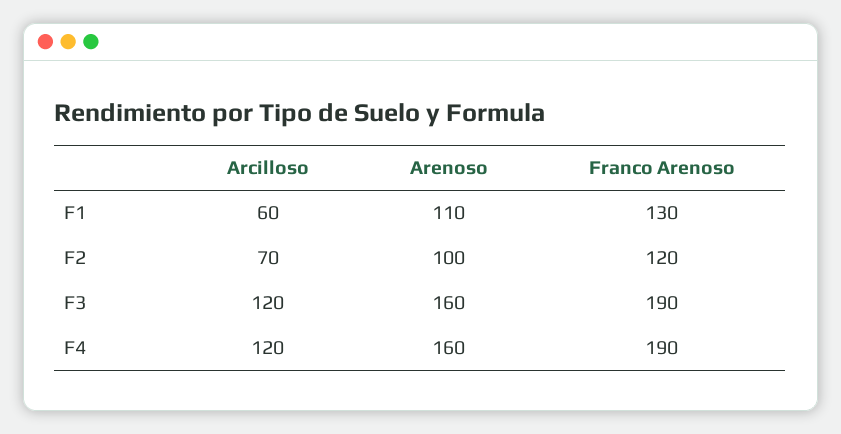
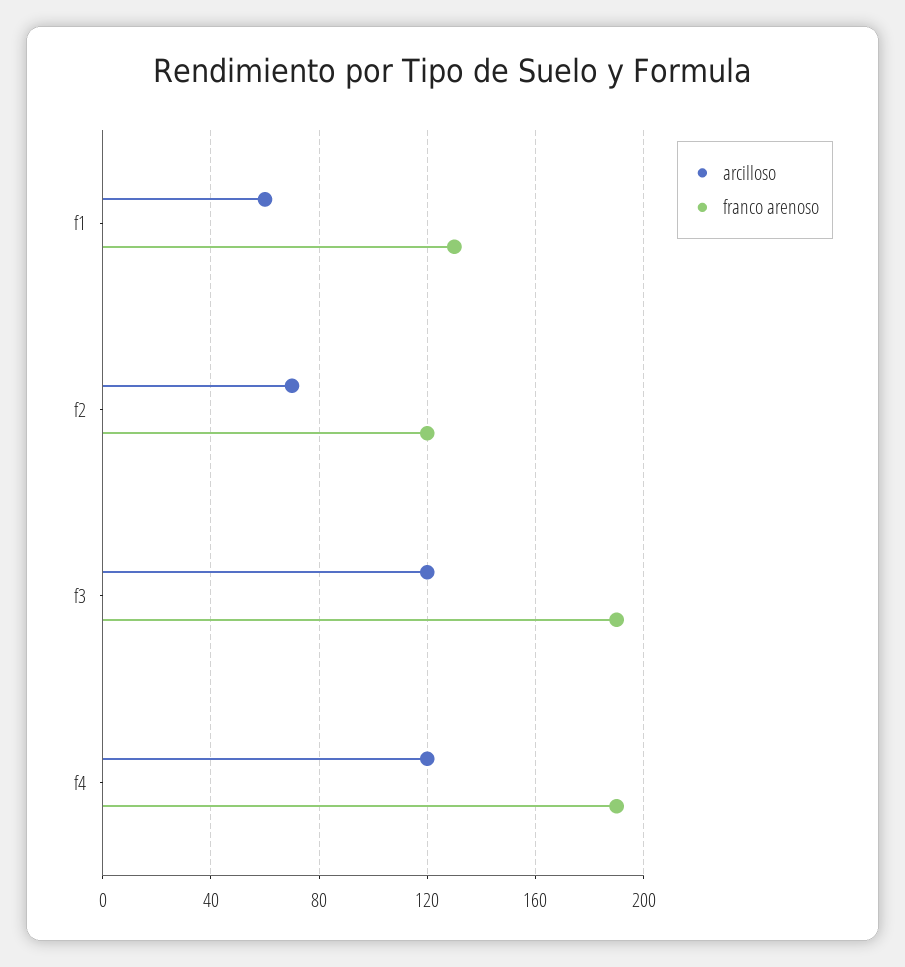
Arenoso, F1: 110 -> none
Arenoso, F2: 100 -> none
Arenoso, F3: 160 -> none
Arenoso, F4: 160 -> none

